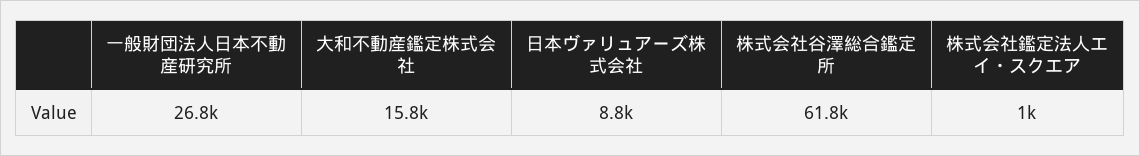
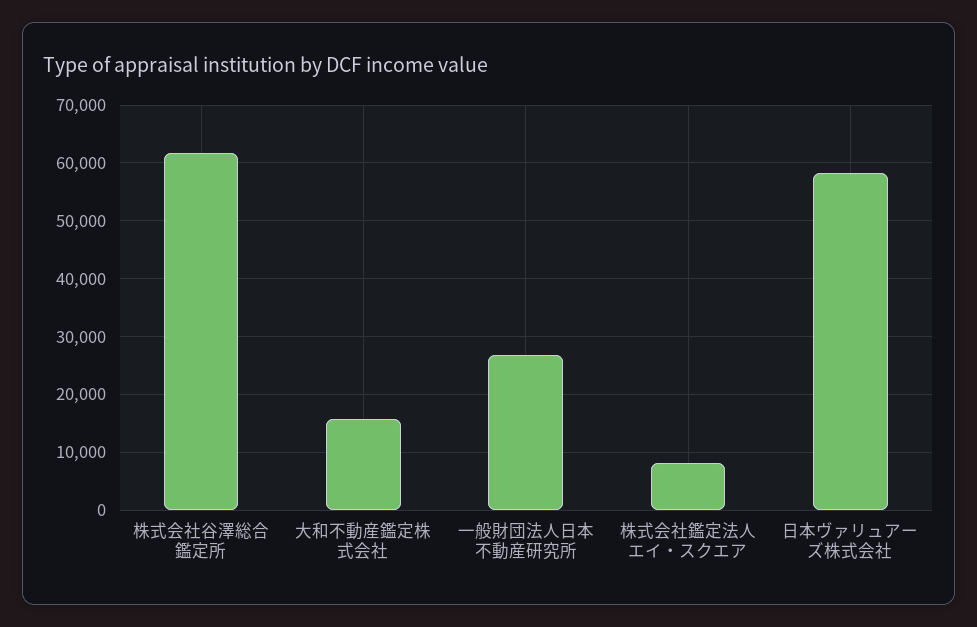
日本ヴァリュアーズ株式会社: 8800 -> 58000
株式会社鑑定法人エイ・スクエア: 1000 -> 8000

